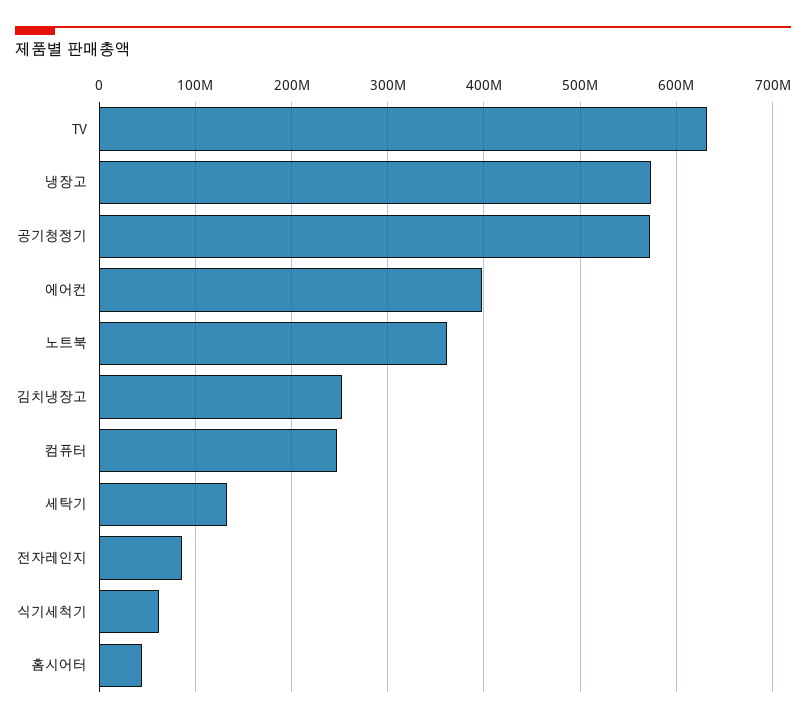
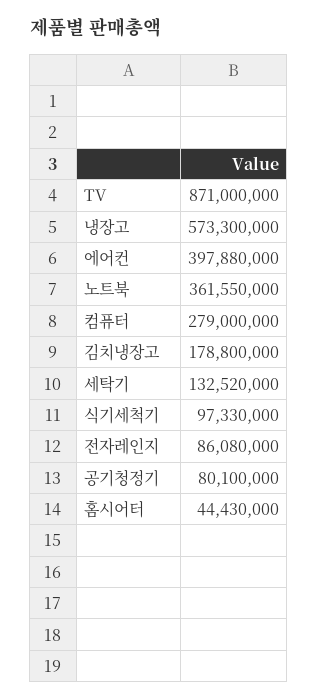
TV: 630000000 -> 871000000
공기청정기: 570000000 -> 80100000
김치냉장고: 250000000 -> 178800000
컴퓨터: 250000000 -> 279000000
식기세척기: 60000000 -> 97330000

